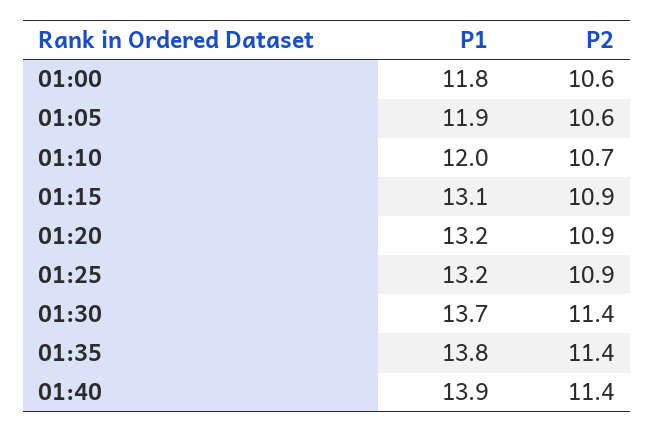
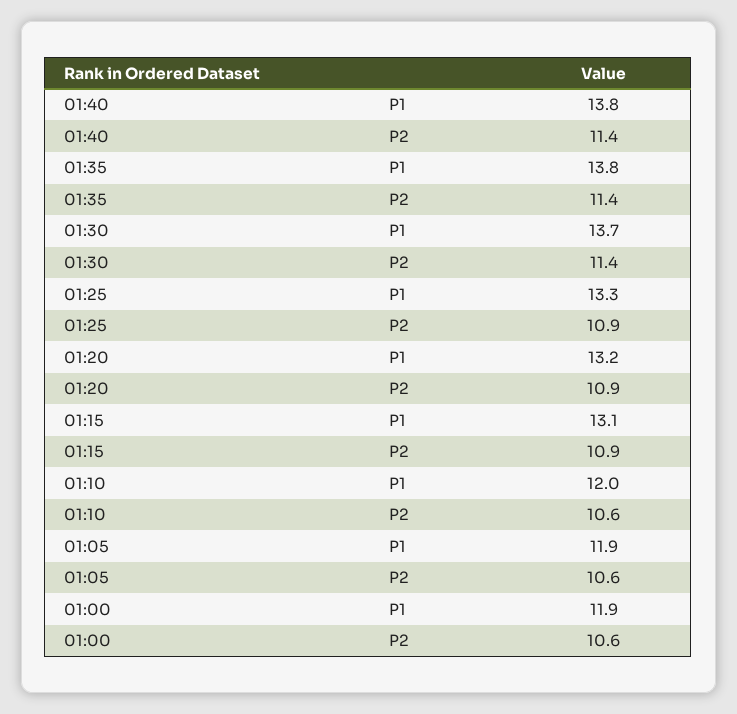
P1, 01:00: 11.8 -> 11.9
P2, 01:10: 10.7 -> 10.6
P1, 01:25: 13.2 -> 13.3
P1, 01:40: 13.9 -> 13.8

